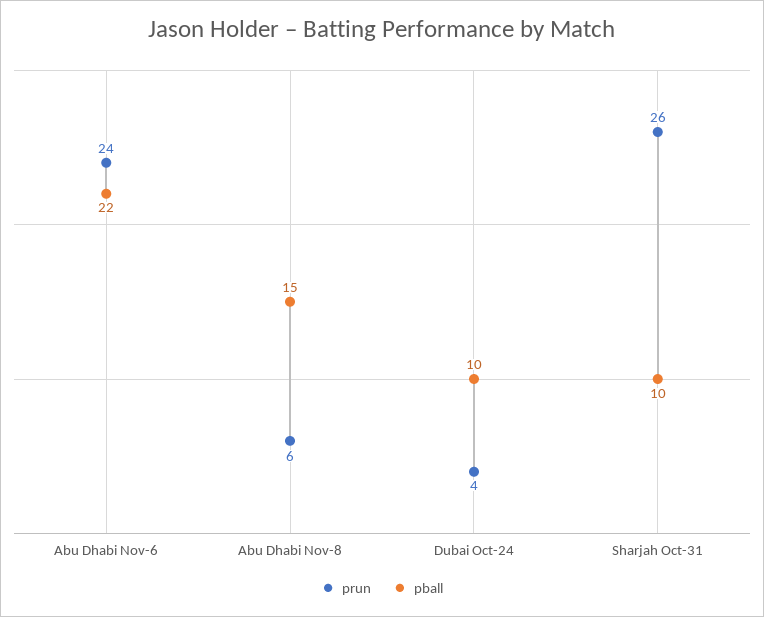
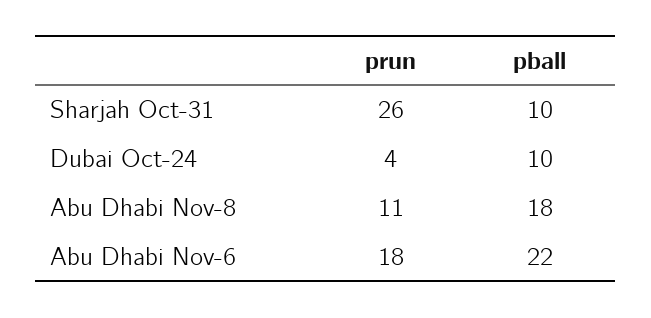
prun, Abu Dhabi Nov-6: 24 -> 18
prun, Abu Dhabi Nov-8: 6 -> 11
pball, Abu Dhabi Nov-8: 15 -> 18

